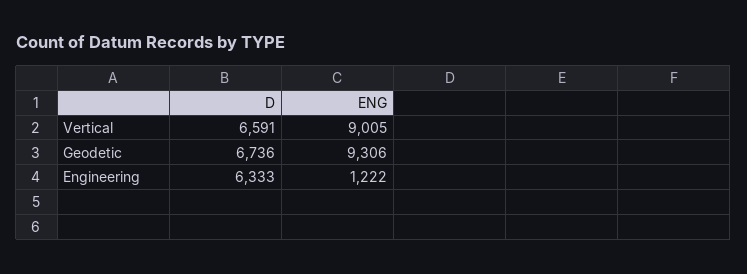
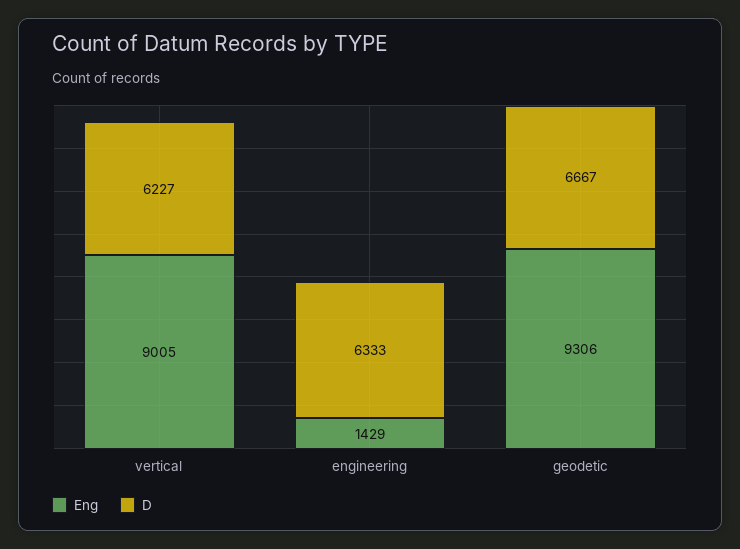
D, Vertical: 6591 -> 6227
D, Geodetic: 6736 -> 6667
ENG, Engineering: 1222 -> 1429

